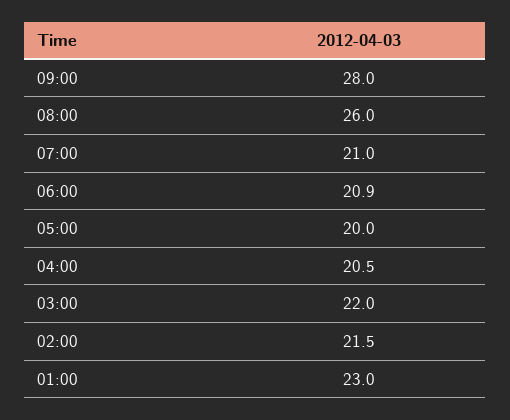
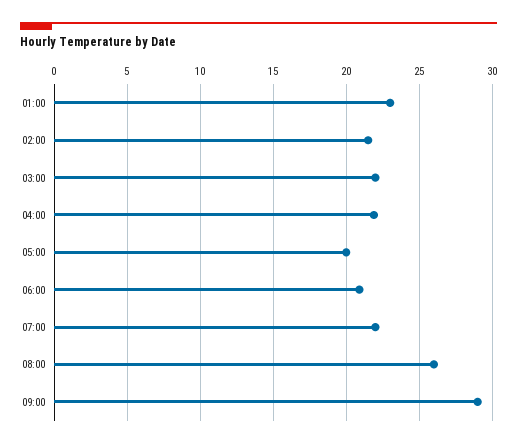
09:00: 28 -> 29
07:00: 21 -> 22
04:00: 20.5 -> 22

